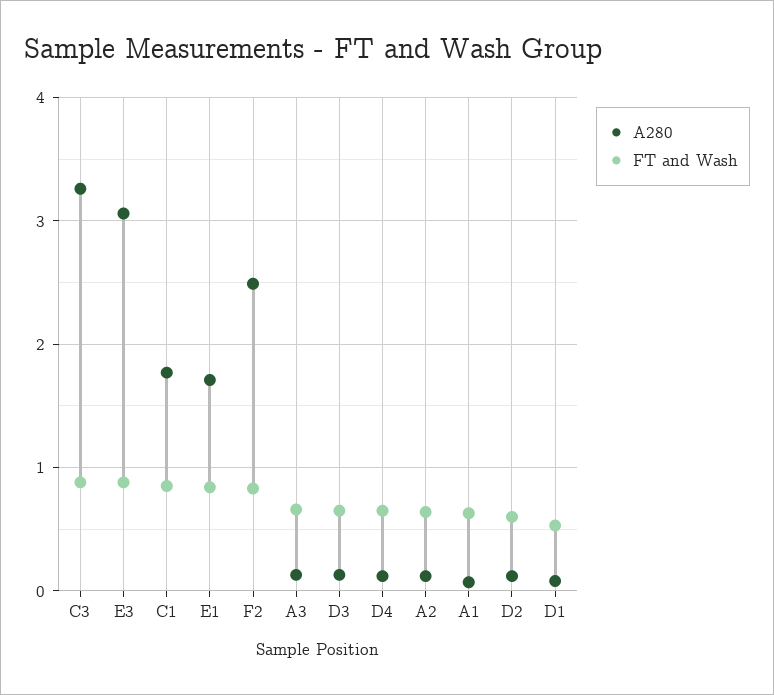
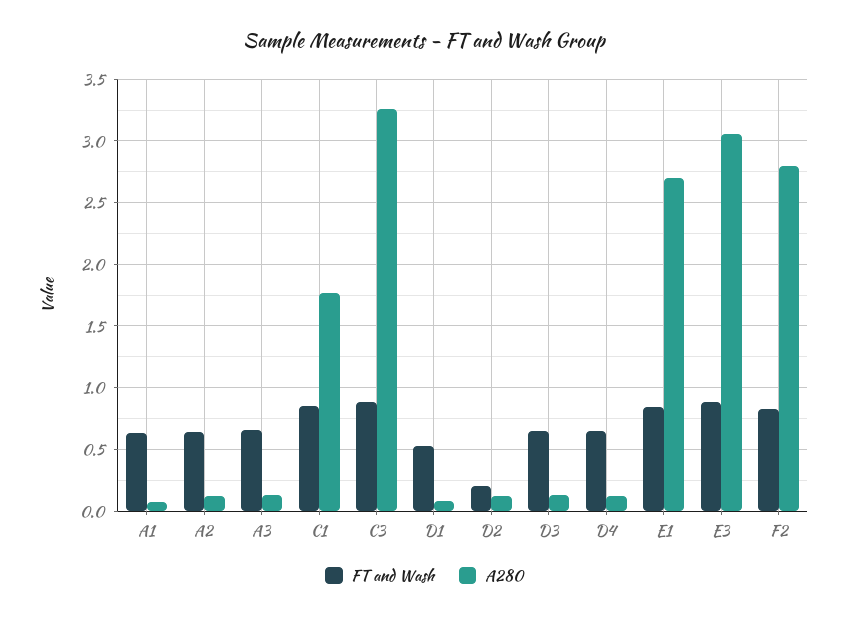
A280, E1: 1.7 -> 2.7
A280, F2: 2.5 -> 2.8
FT and Wash, D2: 0.6 -> 0.2

